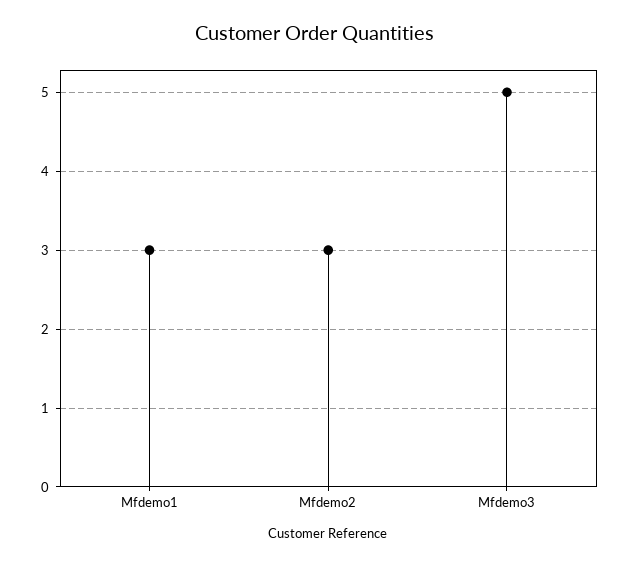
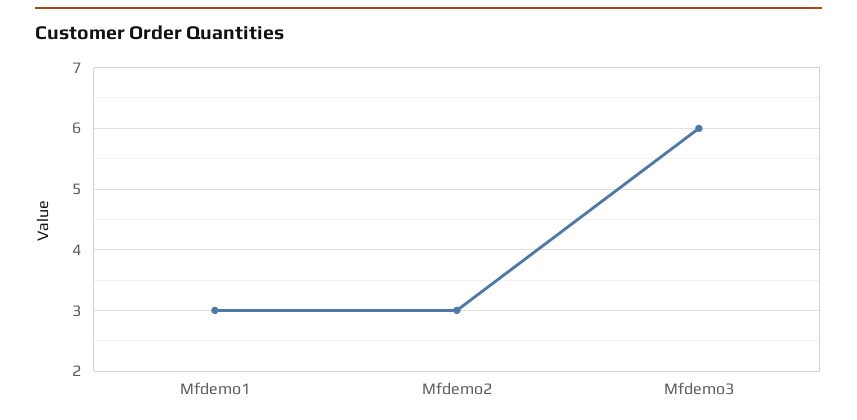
Mfdemo3: 5 -> 6

